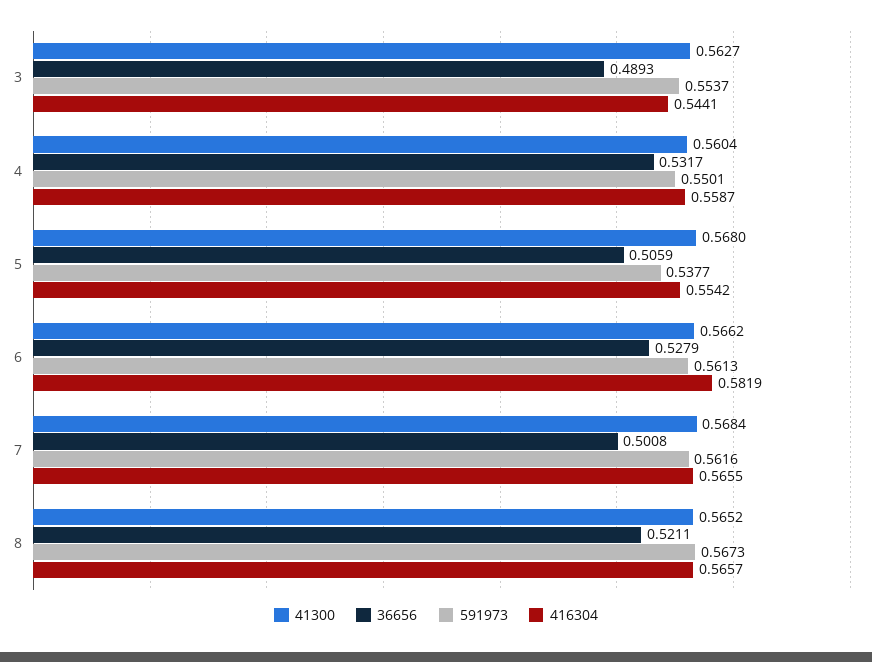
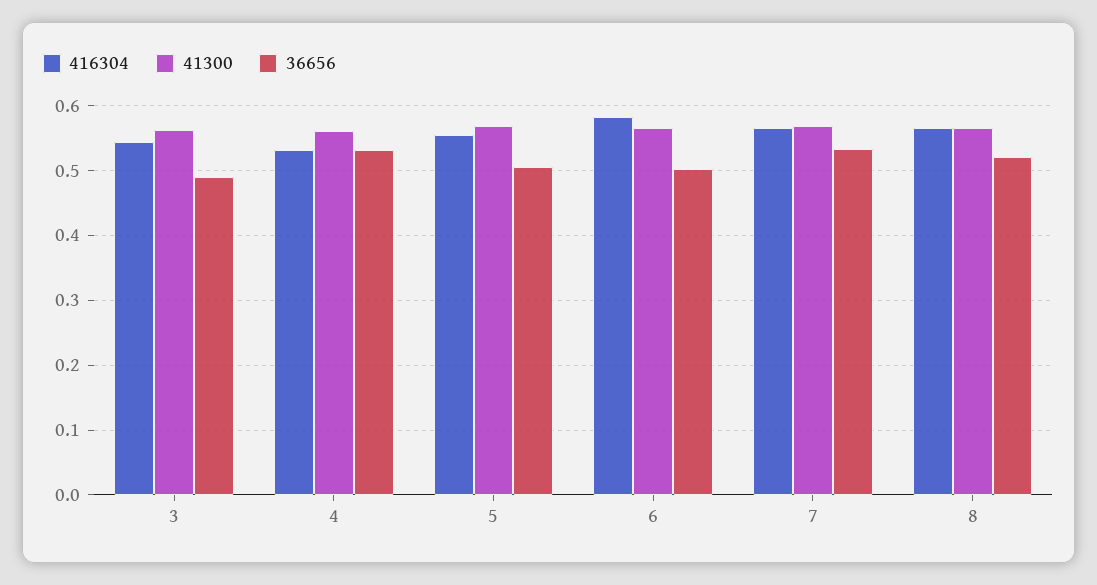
591973, 3: 0.5537 -> none
591973, 4: 0.5501 -> none
416304, 4: 0.5587 -> 0.53
591973, 5: 0.5377 -> none
36656, 6: 0.5279 -> 0.5
591973, 6: 0.5613 -> none
36656, 7: 0.5008 -> 0.53
591973, 7: 0.5616 -> none
591973, 8: 0.5673 -> none

